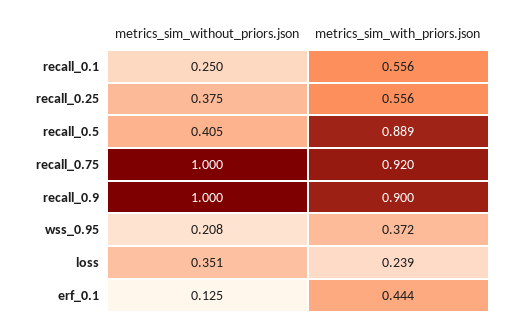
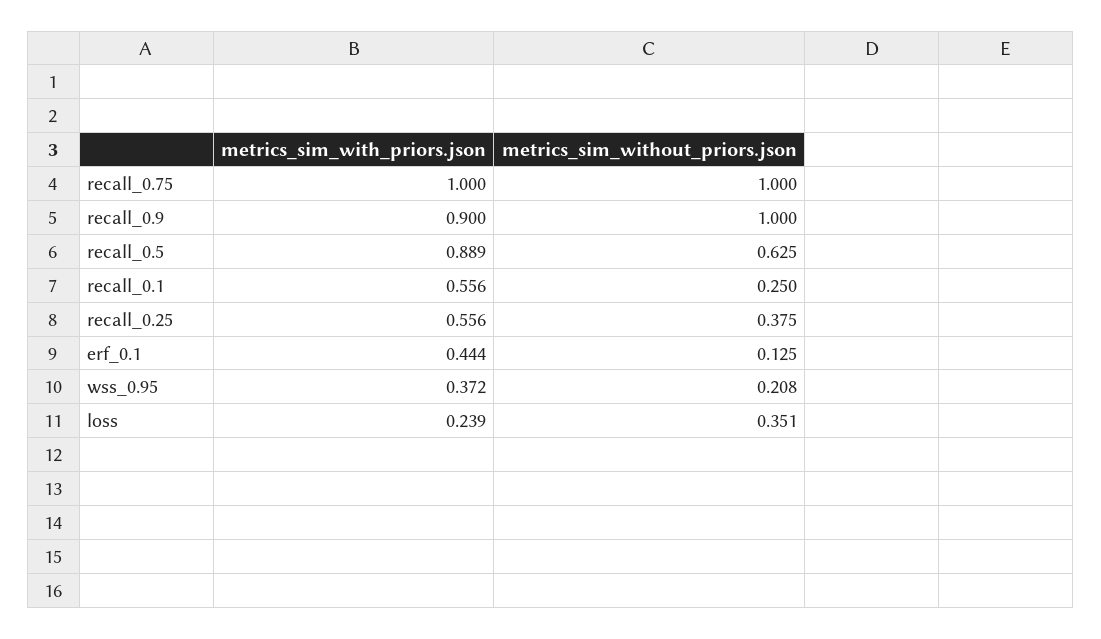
metrics_sim_without_priors.json, recall_0.5: 0.405 -> 0.625
metrics_sim_with_priors.json, recall_0.75: 0.92 -> 1

